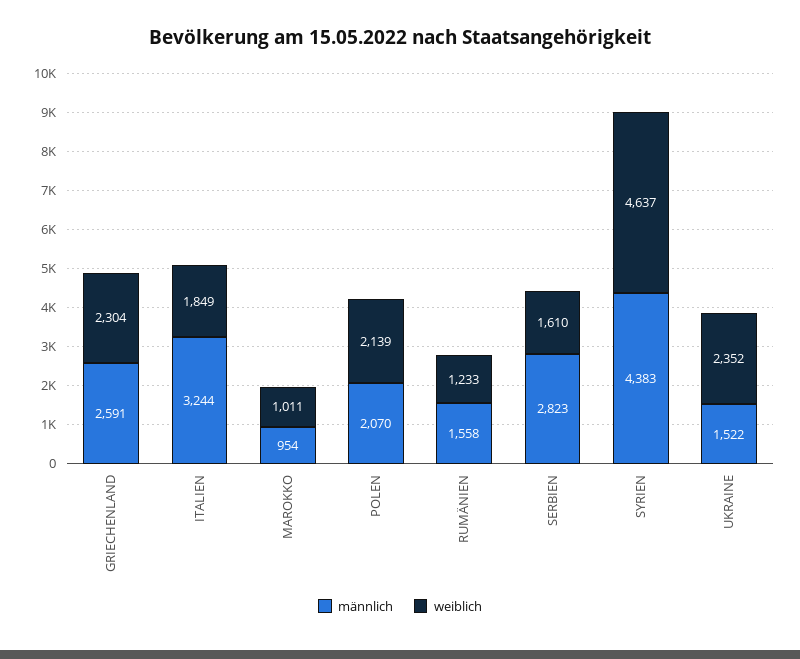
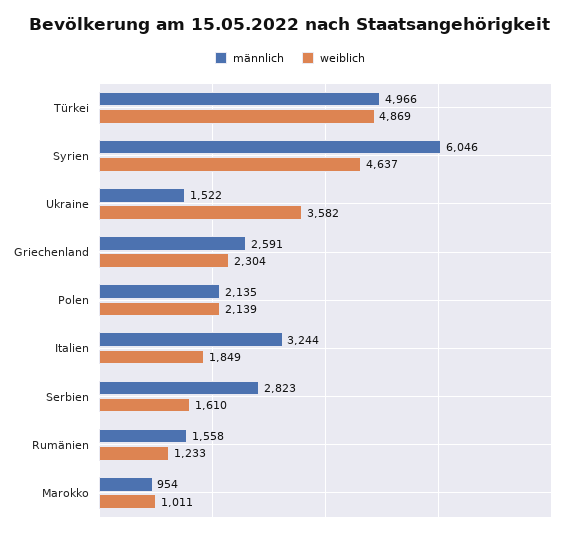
männlich, POLEN: 2070 -> 2135
männlich, SYRIEN: 4383 -> 6046
weiblich, UKRAINE: 2352 -> 3582
männlich, Türkei: none -> 4966
weiblich, Türkei: none -> 4869

